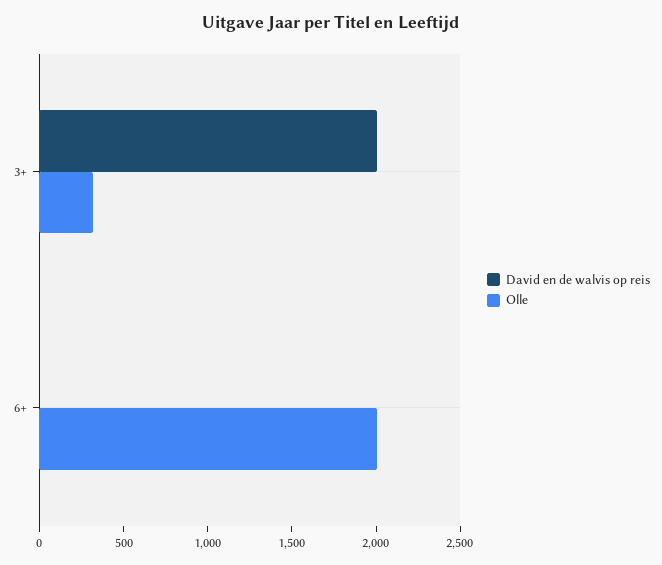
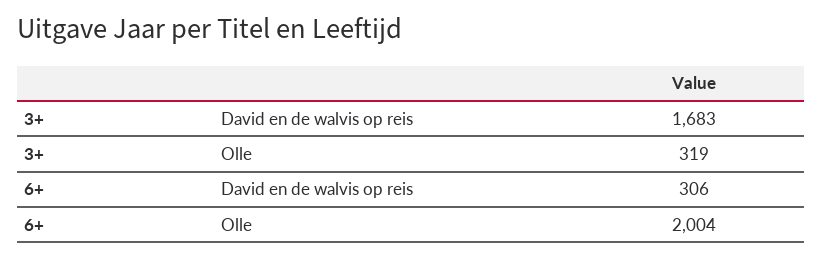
David en de walvis op reis, 3+: 2000 -> 1683
David en de walvis op reis, 6+: 0 -> 306

